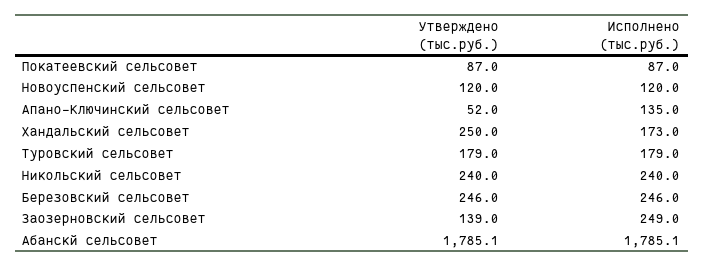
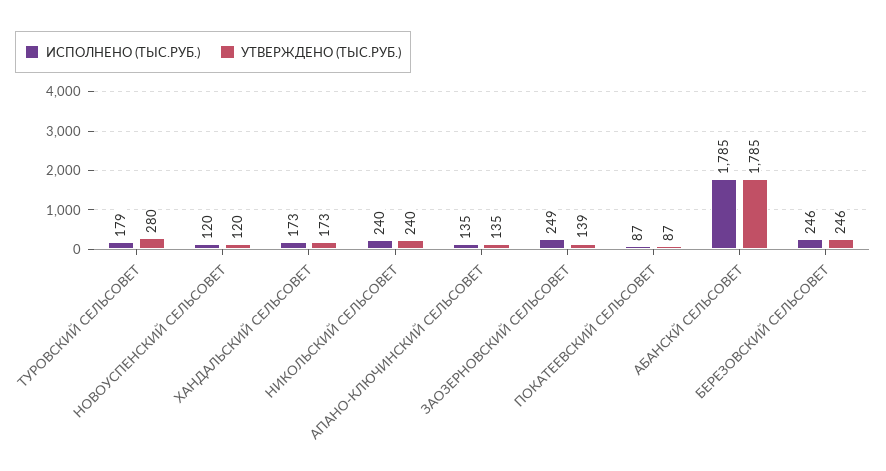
Утверждено (тыс.руб.), Апано-Ключинский сельсовет: 52 -> 135
Утверждено (тыс.руб.), Хандальский сельсовет: 250 -> 173
Утверждено (тыс.руб.), Туровский сельсовет: 179 -> 280

